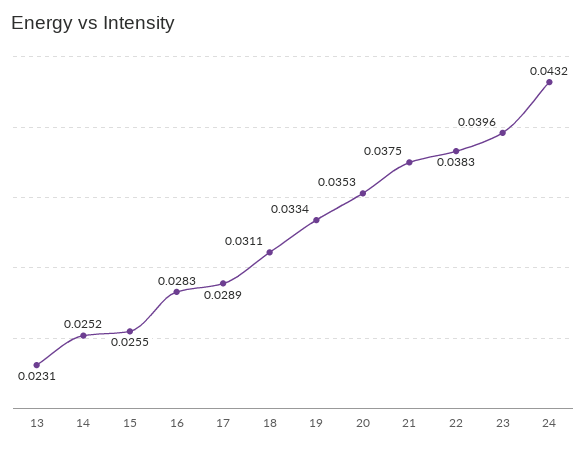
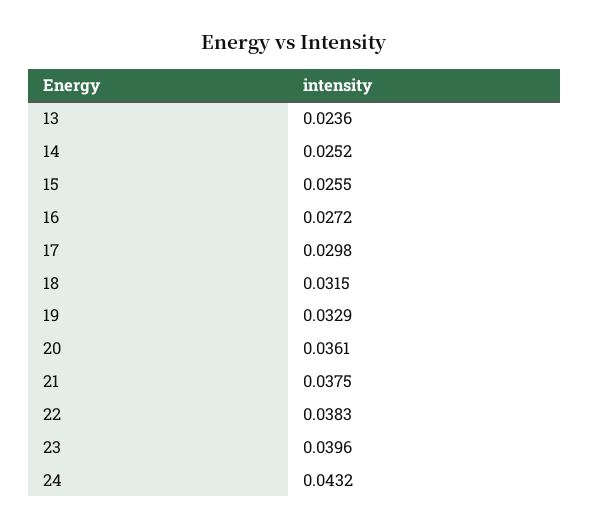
13: 0.0231 -> 0.0236
16: 0.0283 -> 0.0272
17: 0.0289 -> 0.0298
18: 0.0311 -> 0.0315
19: 0.0334 -> 0.0329
20: 0.0353 -> 0.0361

